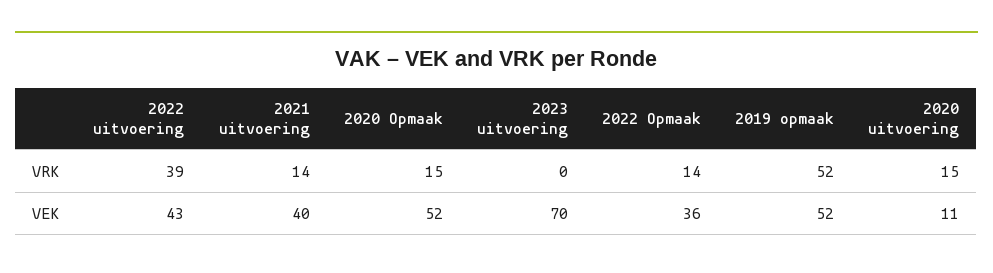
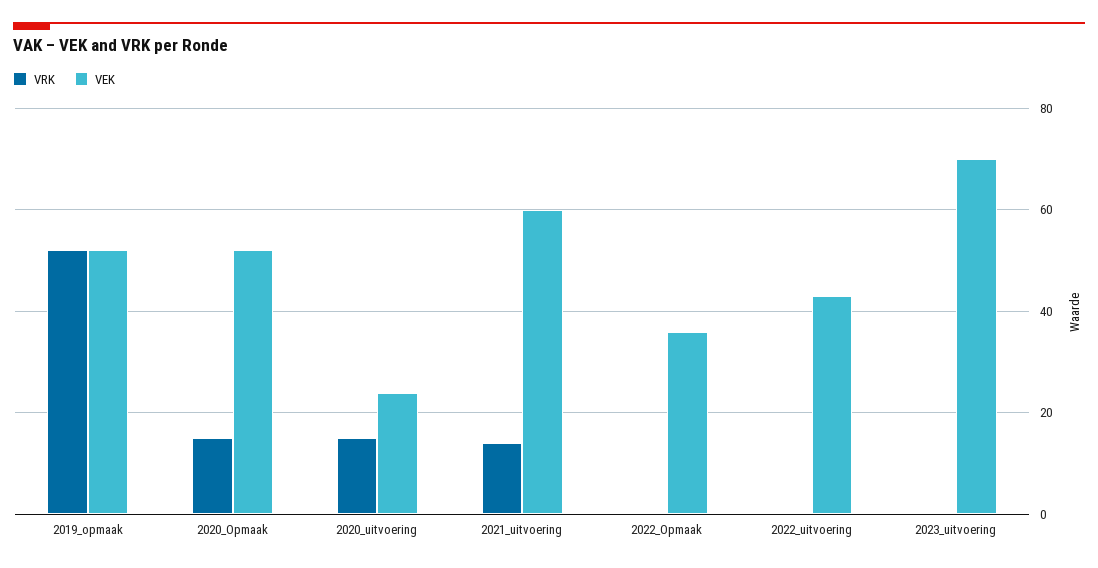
VRK, 2022 uitvoering: 39 -> 0
VRK, 2022 Opmaak: 14 -> 0
VEK, 2021 uitvoering: 40 -> 60
VEK, 2020 uitvoering: 11 -> 25

